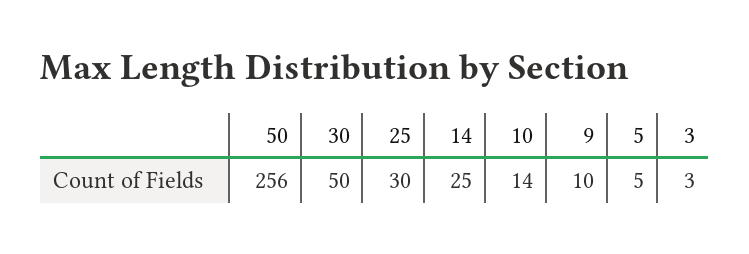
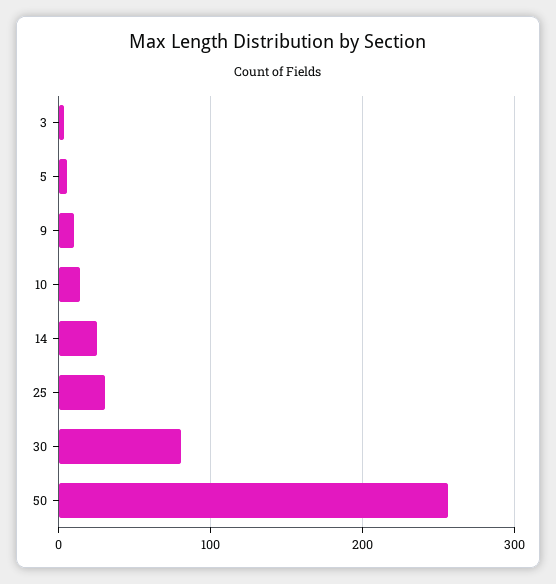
30: 50 -> 80

